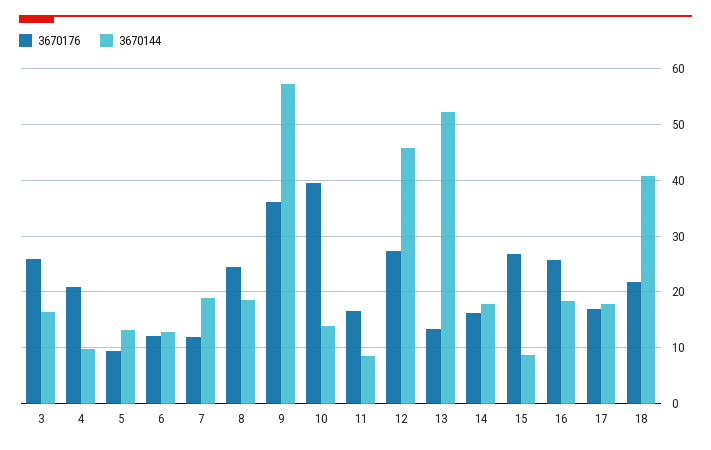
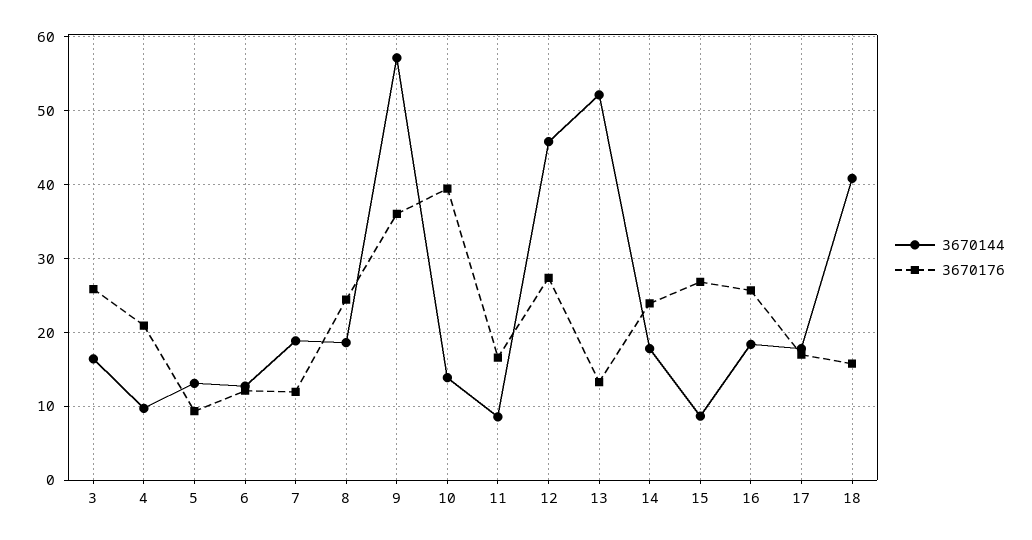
3670176, 14: 16 -> 24
3670176, 18: 22 -> 16

